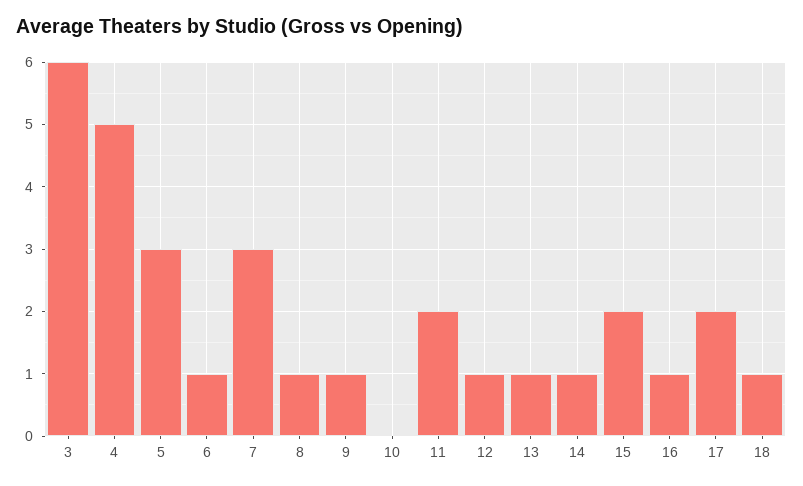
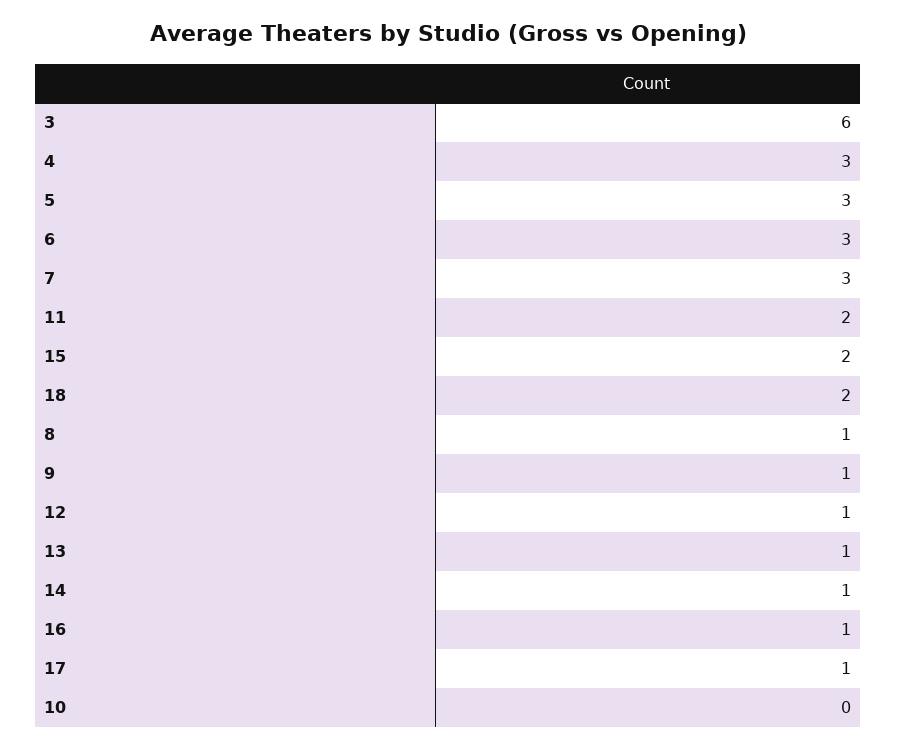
4: 5 -> 3
6: 1 -> 3
17: 2 -> 1
18: 1 -> 2

